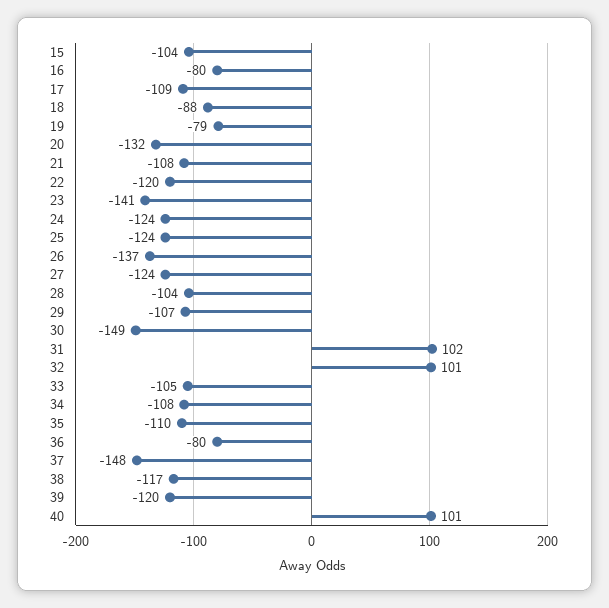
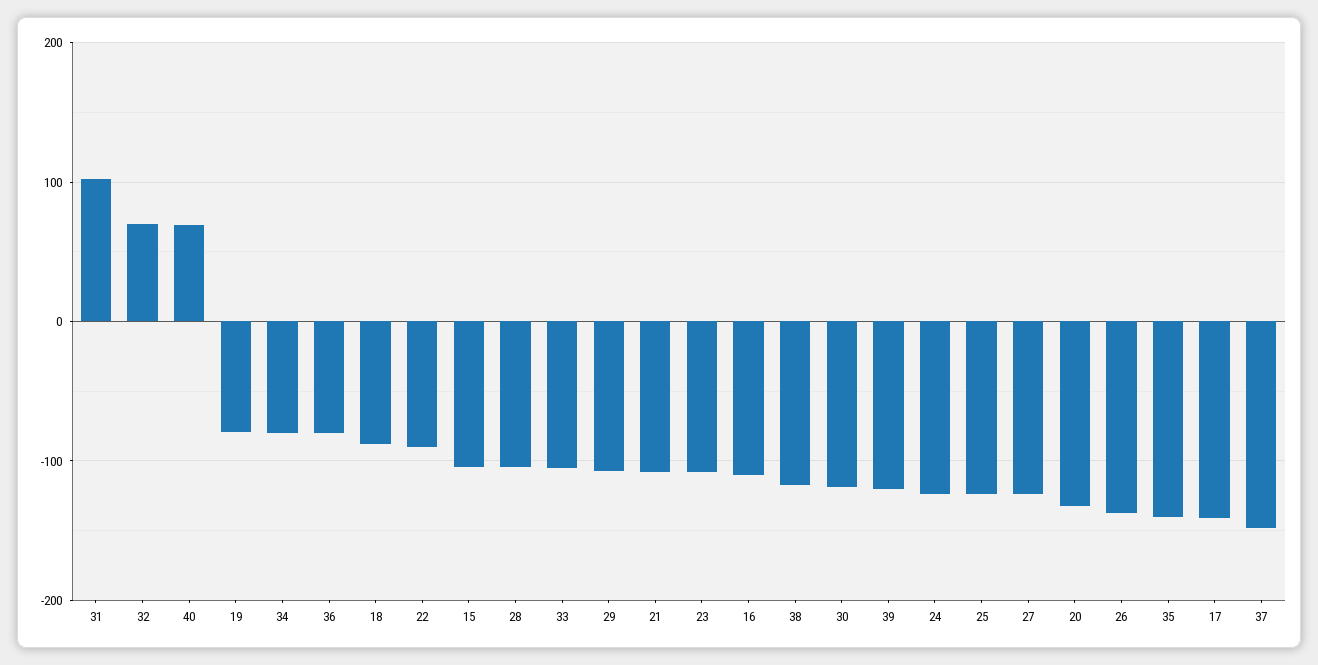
16: -80 -> -110
17: -109 -> -140
22: -120 -> -90
23: -141 -> -110
30: -149 -> -120
32: 101 -> 70
34: -108 -> -80
35: -110 -> -140
40: 101 -> 70

